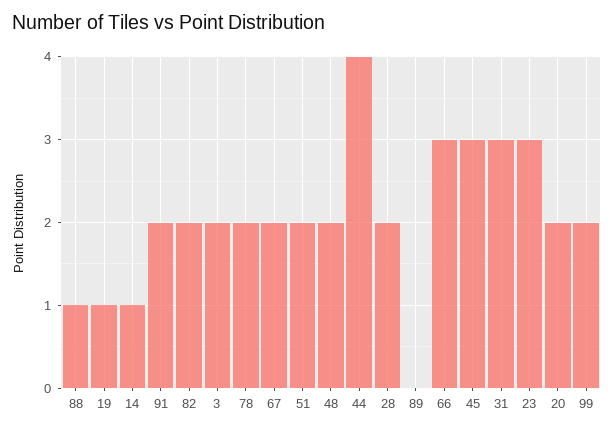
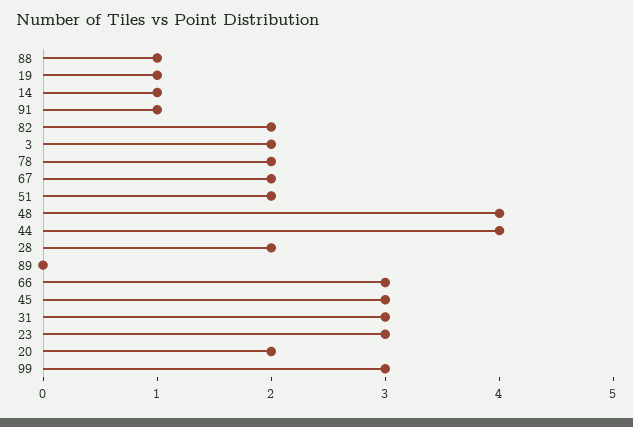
91: 2 -> 1
48: 2 -> 4
99: 2 -> 3

